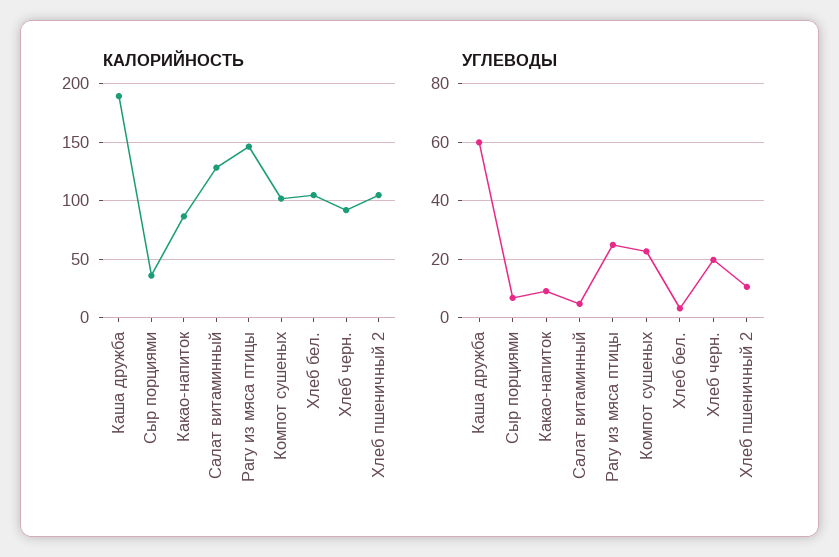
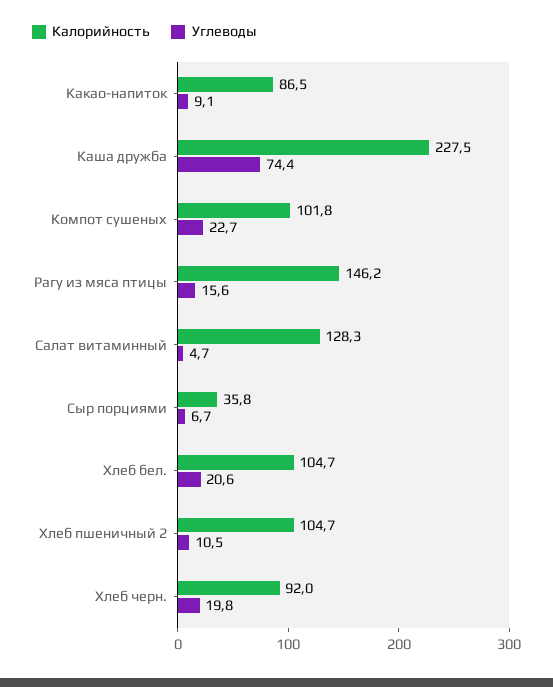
КАЛОРИЙНОСТЬ, Каша дружба: 190 -> 227.5
УГЛЕВОДЫ, Каша дружба: 60 -> 74.4
УГЛЕВОДЫ, Рагу из мяса птицы: 25 -> 15.6
УГЛЕВОДЫ, Хлеб бел.: 2.5 -> 20.6

